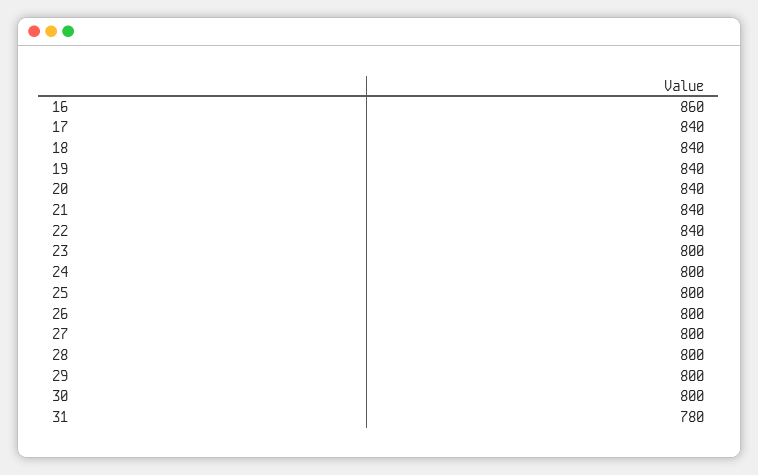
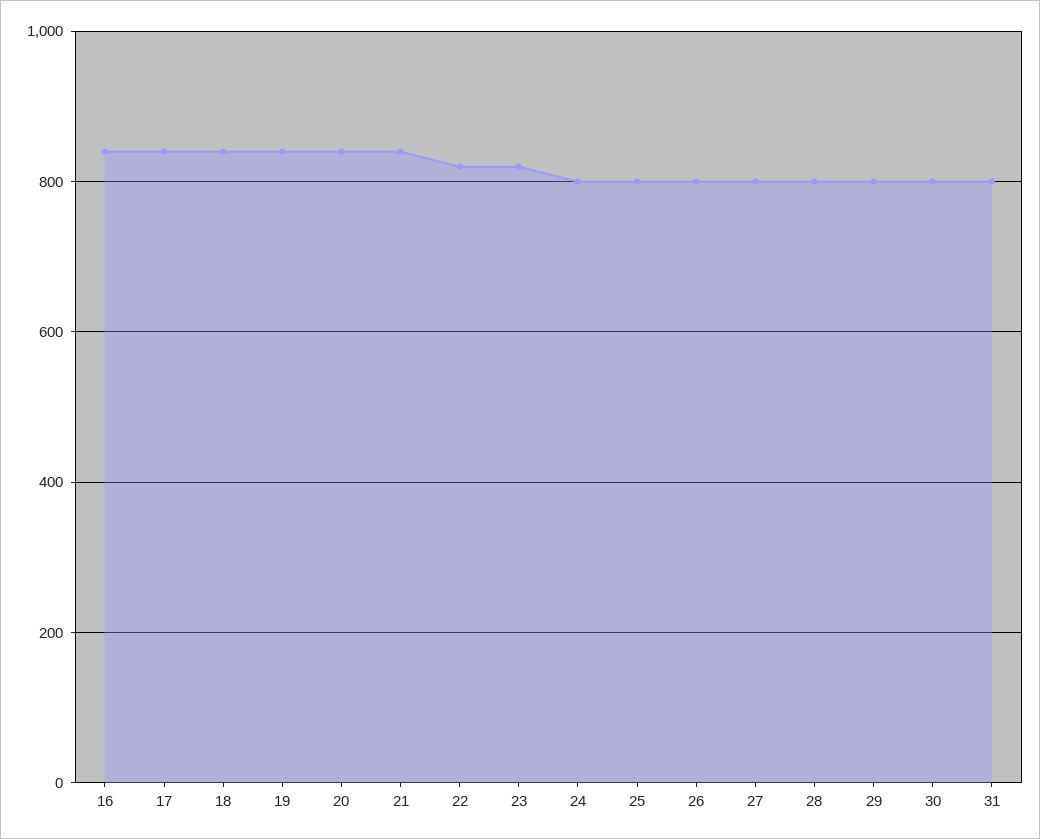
16: 860 -> 840
22: 840 -> 820
23: 800 -> 820
31: 780 -> 800

